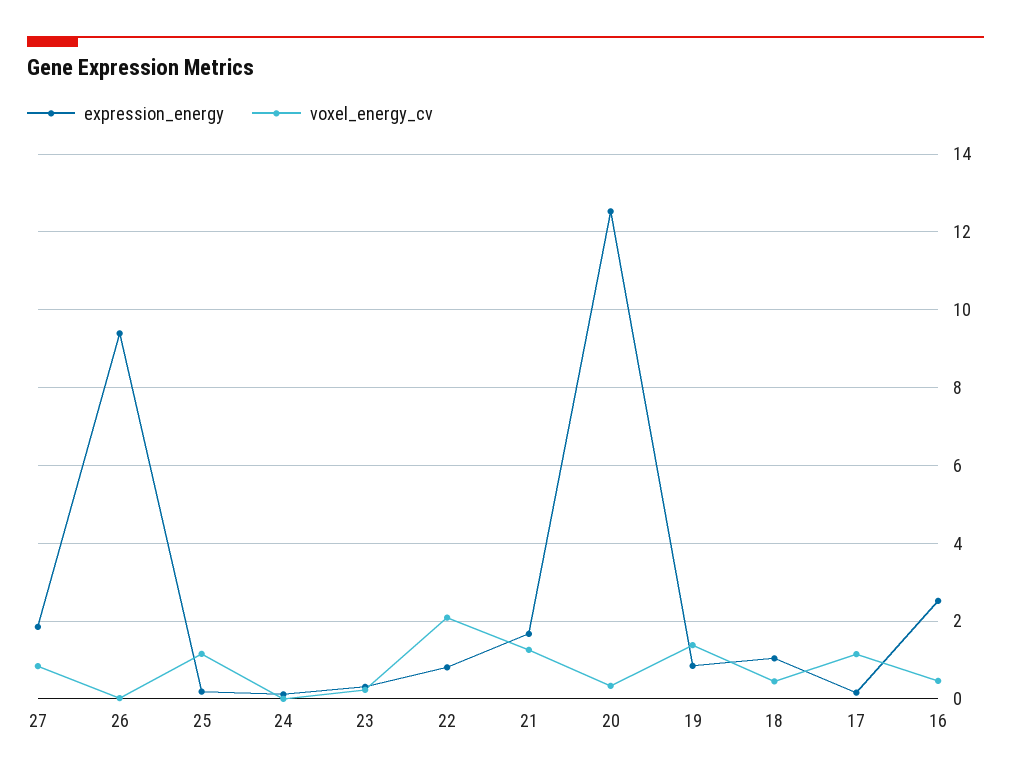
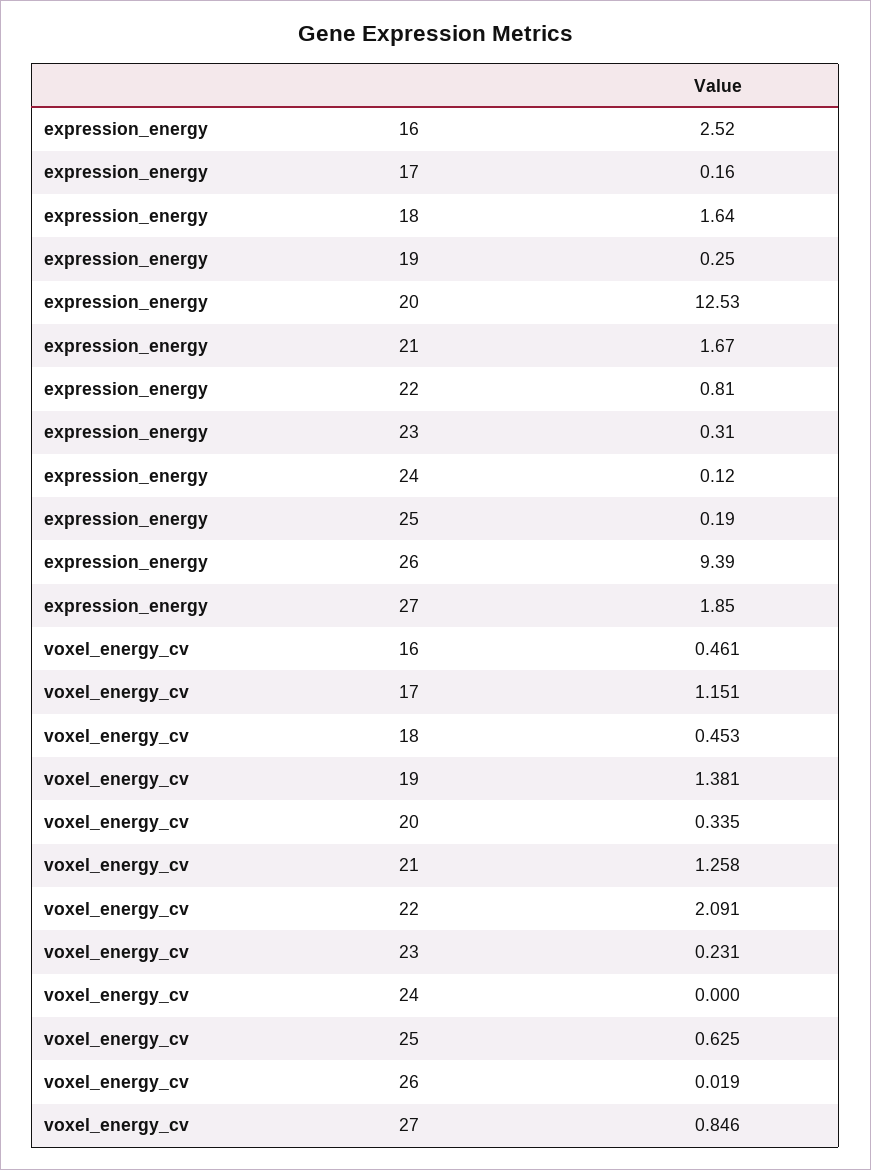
voxel_energy_cv, 25: 1.2 -> 0.625
expression_energy, 19: 0.8 -> 0.25
expression_energy, 18: 1 -> 1.64

